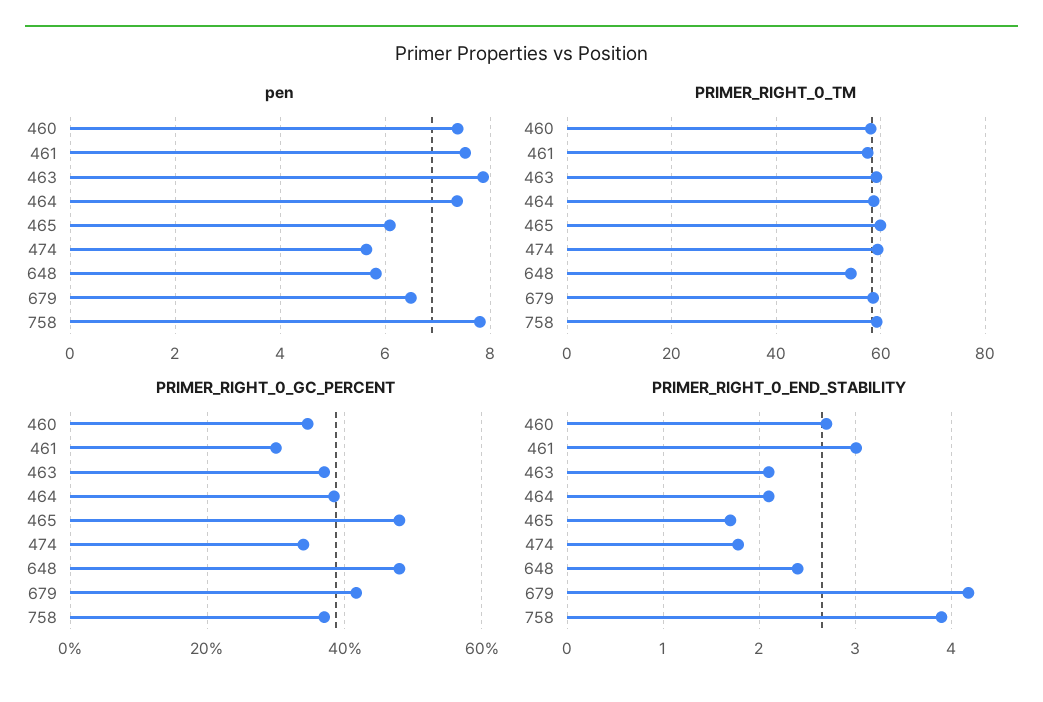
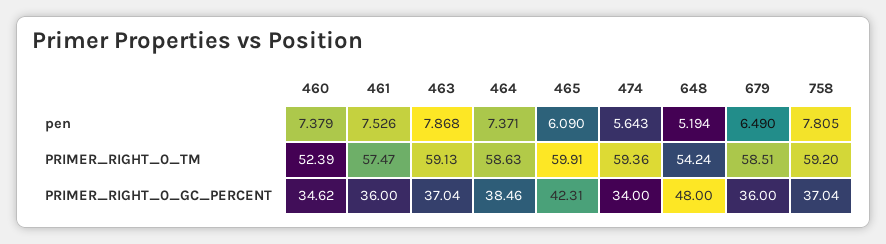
pen, 648: 5.8 -> 5.194
PRIMER_RIGHT_0_TM, 460: 58 -> 52.39
PRIMER_RIGHT_0_GC_PERCENT, 461: 30 -> 36
PRIMER_RIGHT_0_GC_PERCENT, 465: 48 -> 42.31
PRIMER_RIGHT_0_GC_PERCENT, 679: 42 -> 36
PRIMER_RIGHT_0_END_STABILITY, 460: 2.7 -> none
PRIMER_RIGHT_0_END_STABILITY, 461: 3 -> none
PRIMER_RIGHT_0_END_STABILITY, 463: 2.1 -> none
PRIMER_RIGHT_0_END_STABILITY, 464: 2.1 -> none
PRIMER_RIGHT_0_END_STABILITY, 465: 1.7 -> none
PRIMER_RIGHT_0_END_STABILITY, 474: 1.8 -> none
PRIMER_RIGHT_0_END_STABILITY, 648: 2.4 -> none
PRIMER_RIGHT_0_END_STABILITY, 679: 4.2 -> none
PRIMER_RIGHT_0_END_STABILITY, 758: 3.9 -> none

